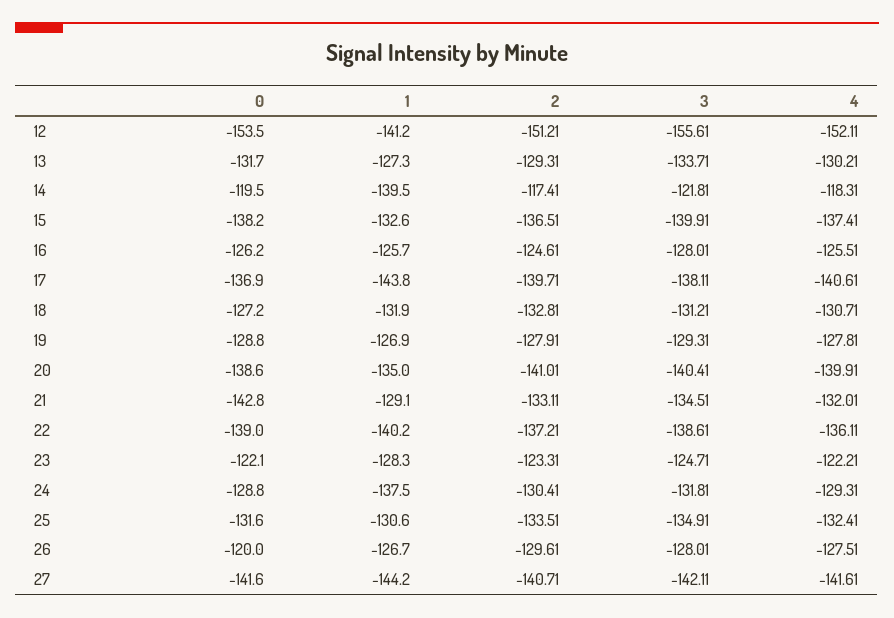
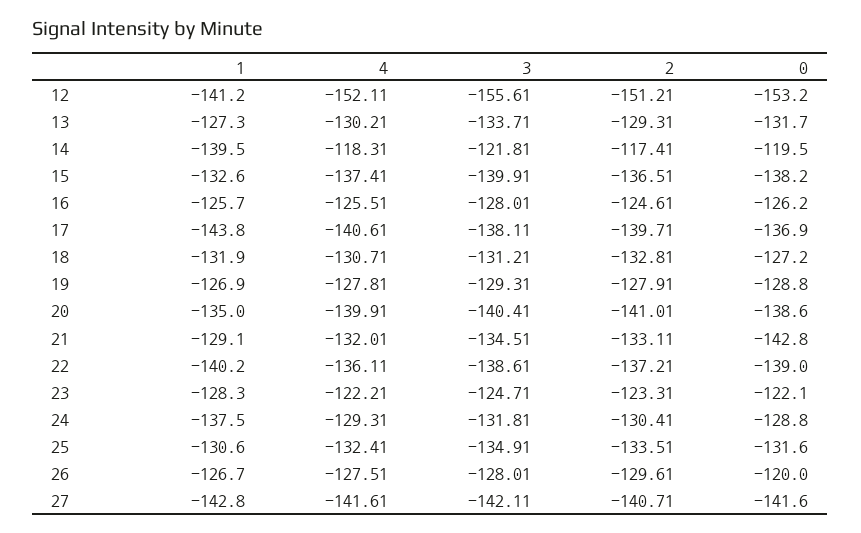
0, 12: -153.5 -> -153.2
1, 27: -144.2 -> -142.8

